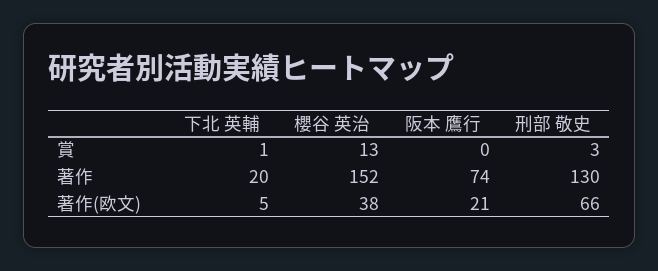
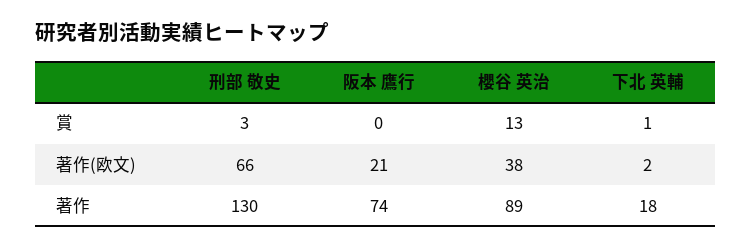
下北 英輔, 著作: 20 -> 18
櫻谷 英治, 著作: 152 -> 89
下北 英輔, 著作(欧文): 5 -> 2

